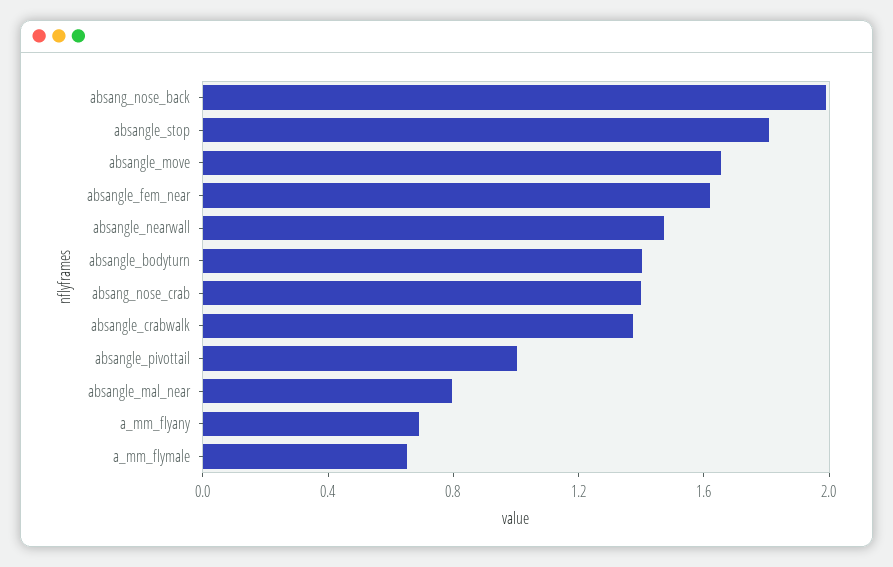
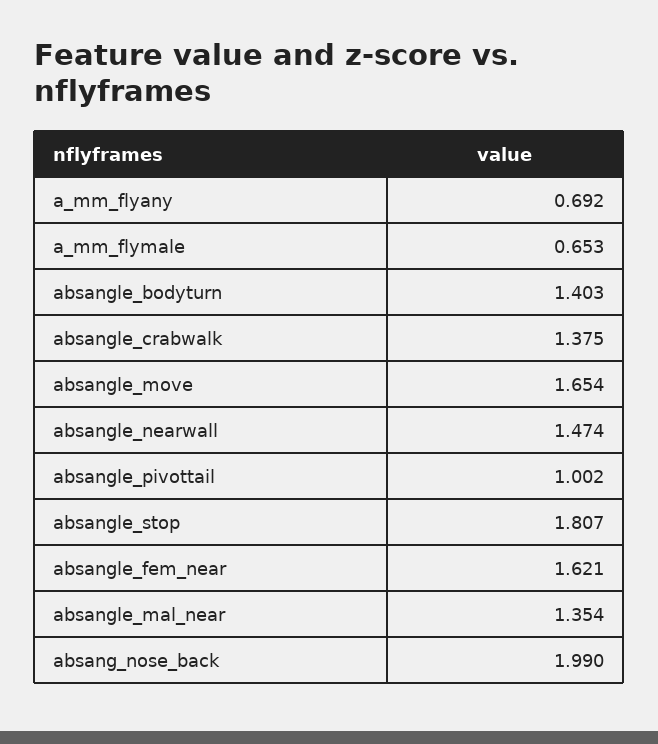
absang_nose_crab: 1.4 -> none
absangle_mal_near: 0.8 -> 1.354

